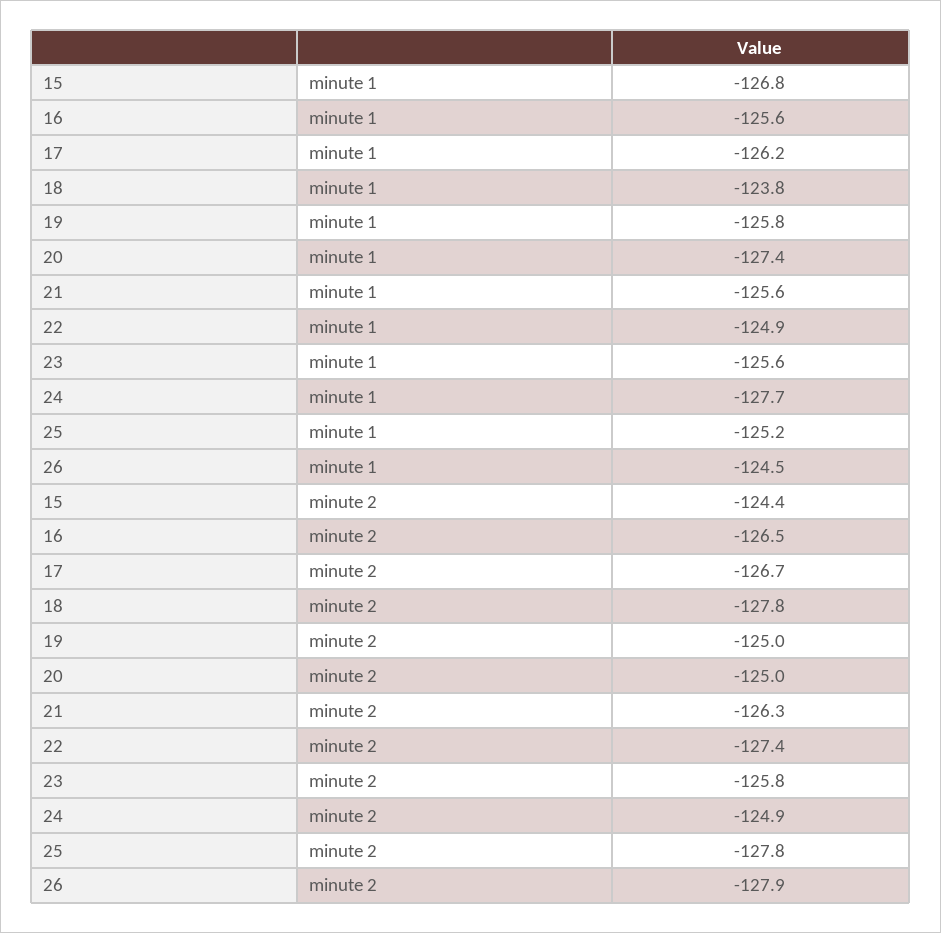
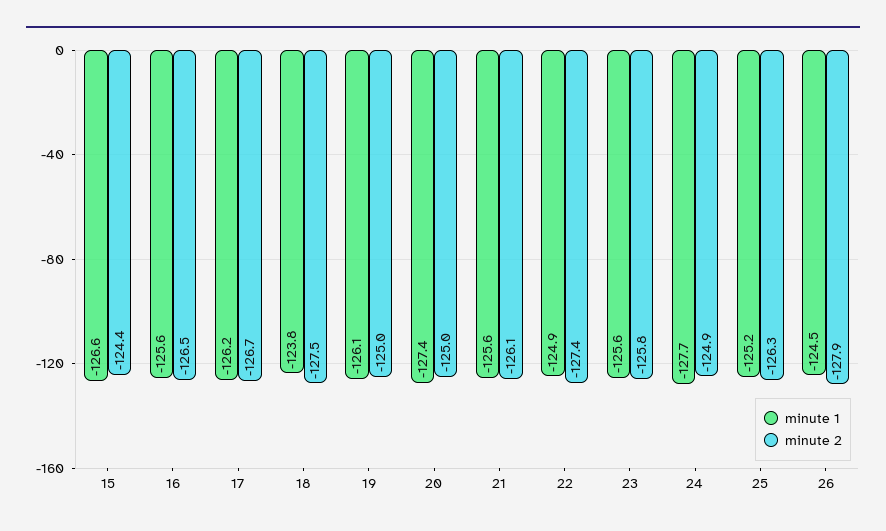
minute 1, 15: -126.8 -> -126.6
minute 1, 19: -125.8 -> -126.1
minute 2, 18: -127.8 -> -127.5
minute 2, 21: -126.3 -> -126.1
minute 2, 25: -127.8 -> -126.3

